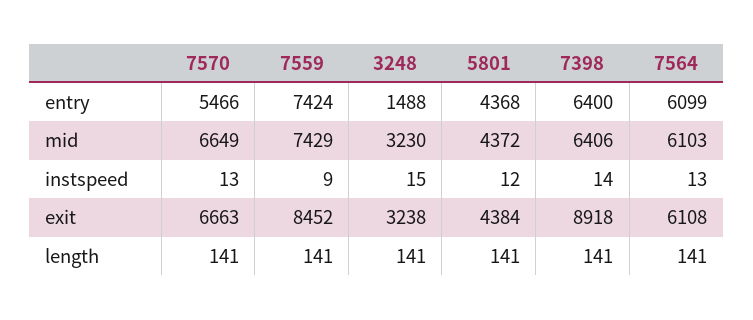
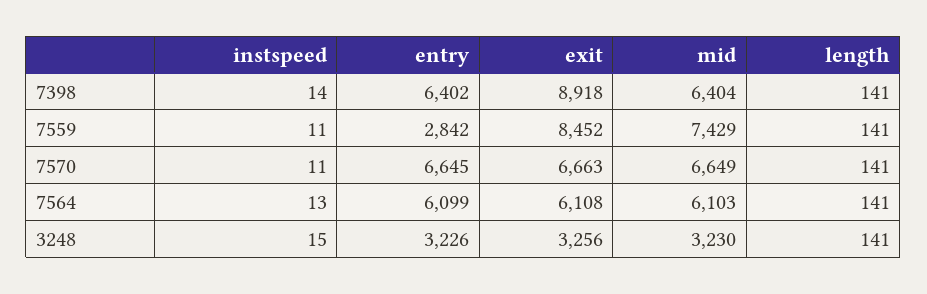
7570, entry: 5466 -> 6645
7559, entry: 7424 -> 2842
3248, entry: 1488 -> 3226
5801, entry: 4368 -> none
7398, entry: 6400 -> 6402
5801, mid: 4372 -> none
7398, mid: 6406 -> 6404
7570, instspeed: 13 -> 11
7559, instspeed: 9 -> 11
5801, instspeed: 12 -> none
3248, exit: 3238 -> 3256
5801, exit: 4384 -> none
5801, length: 141 -> none

